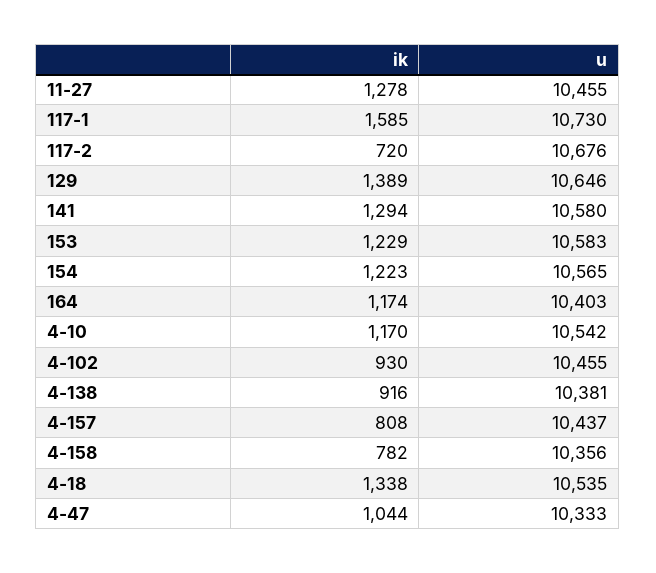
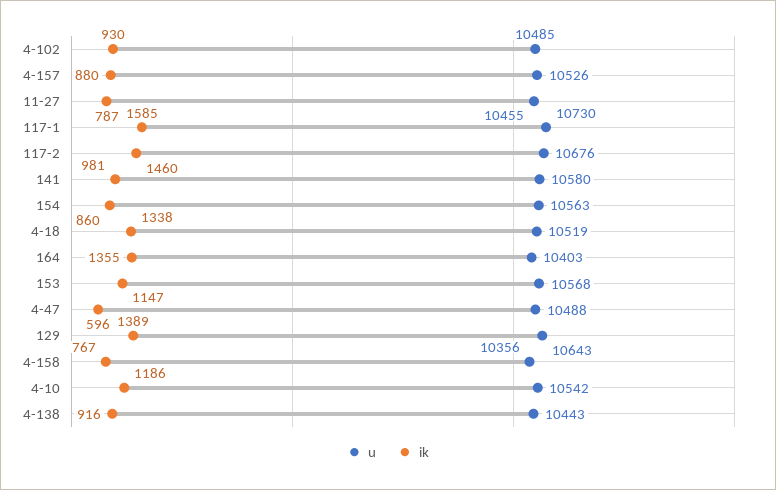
ik, 11-27: 1278 -> 787
ik, 117-2: 720 -> 1460
u, 129: 10646 -> 10643
ik, 141: 1294 -> 981
ik, 153: 1229 -> 1147
u, 153: 10583 -> 10568
ik, 154: 1223 -> 860
u, 154: 10565 -> 10563
ik, 164: 1174 -> 1355
ik, 4-10: 1170 -> 1186
u, 4-102: 10455 -> 10485
u, 4-138: 10381 -> 10443
ik, 4-157: 808 -> 880
u, 4-157: 10437 -> 10526
ik, 4-158: 782 -> 767
u, 4-18: 10535 -> 10519
ik, 4-47: 1044 -> 596
u, 4-47: 10333 -> 10488

